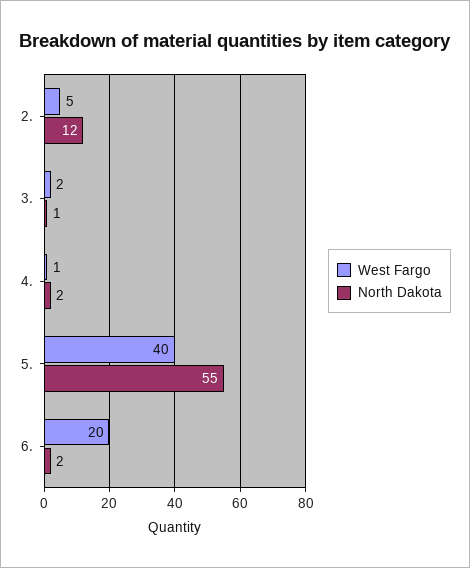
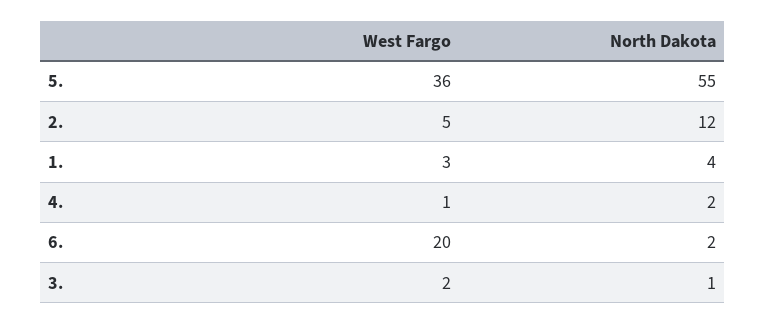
West Fargo, 5.: 40 -> 36
West Fargo, 1.: none -> 3
North Dakota, 1.: none -> 4

